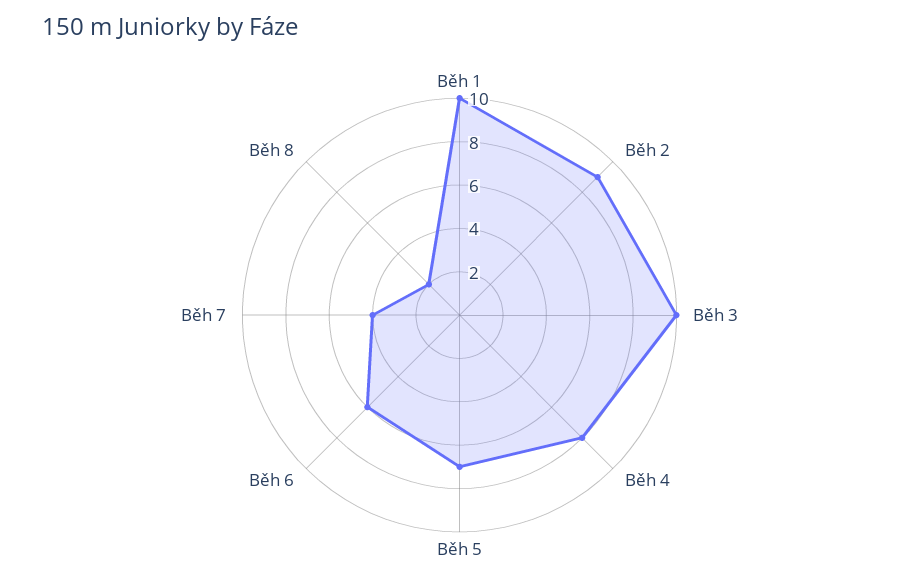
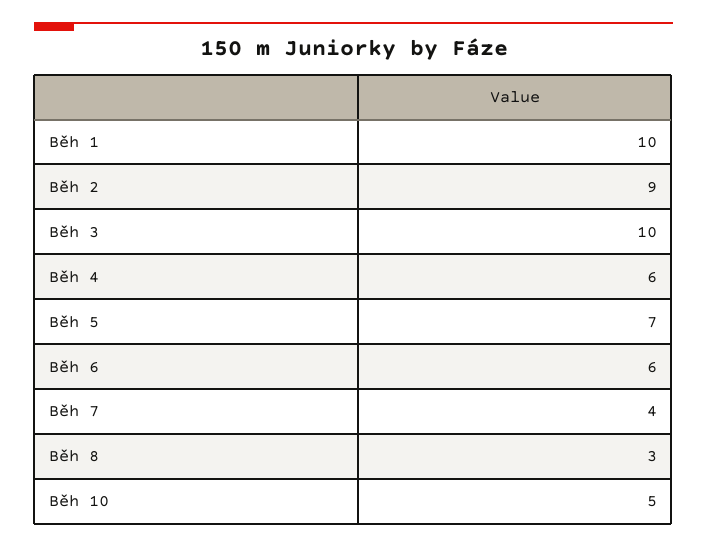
Běh 4: 8 -> 6
Běh 8: 2 -> 3
Běh 10: none -> 5

